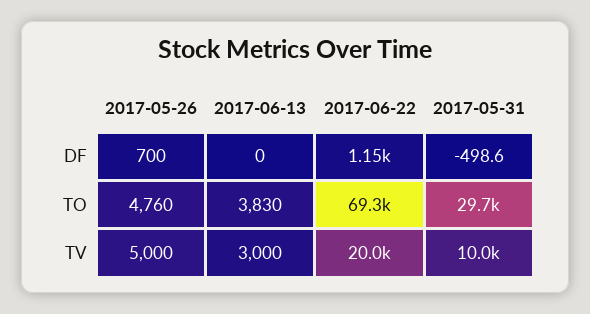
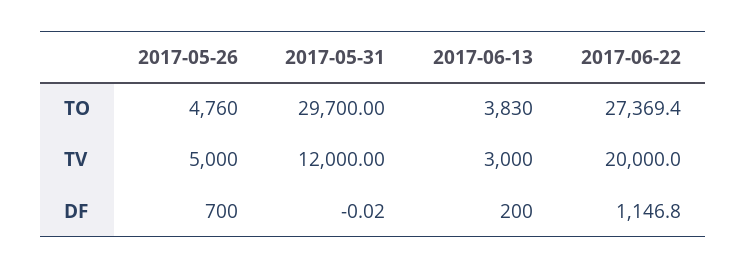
2017-06-13, DF: 0 -> 200
2017-05-31, DF: -498.6 -> -0.02
2017-06-22, TO: 69300 -> 27369.4
2017-05-31, TV: 10000 -> 12000

